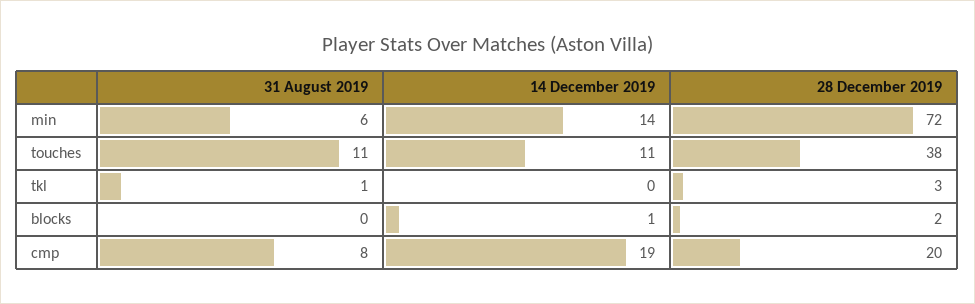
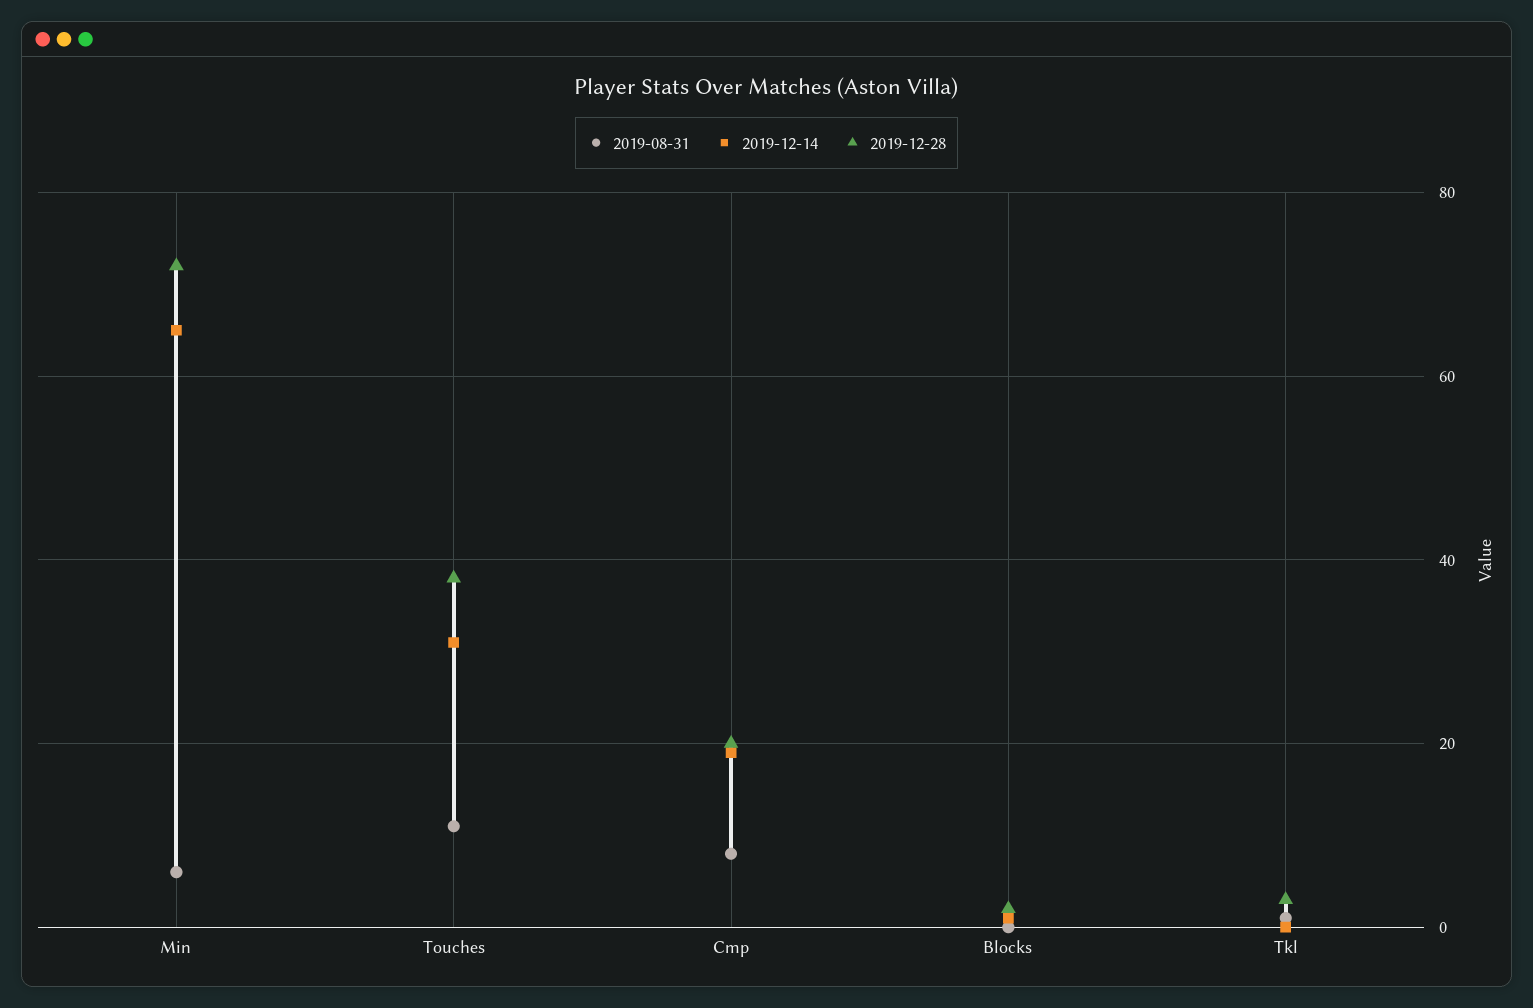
14 December 2019, min: 14 -> 65
14 December 2019, touches: 11 -> 30

